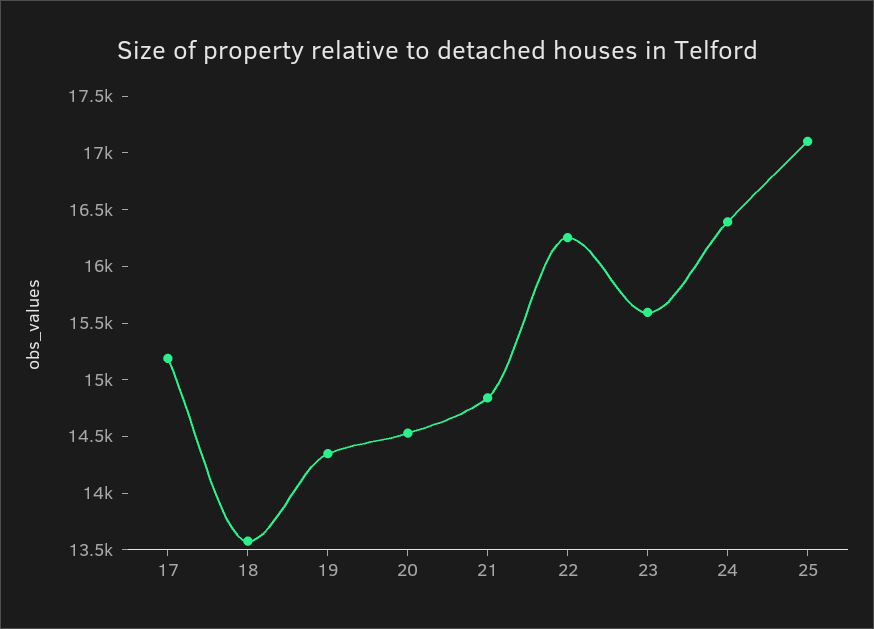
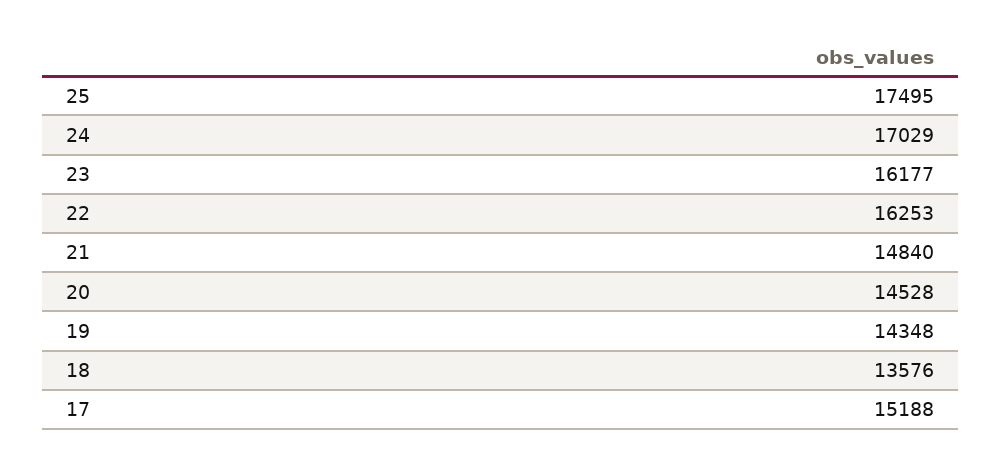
23: 15600 -> 16177
24: 16400 -> 17029
25: 17100 -> 17495

